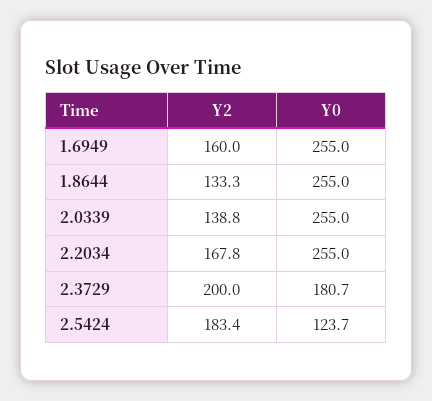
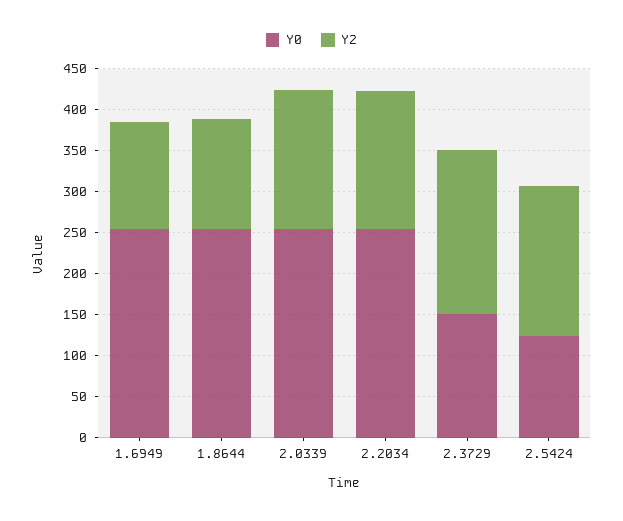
Y2, 1.6949: 160 -> 130
Y2, 2.0339: 138.8 -> 170
Y0, 2.3729: 180.7 -> 150

